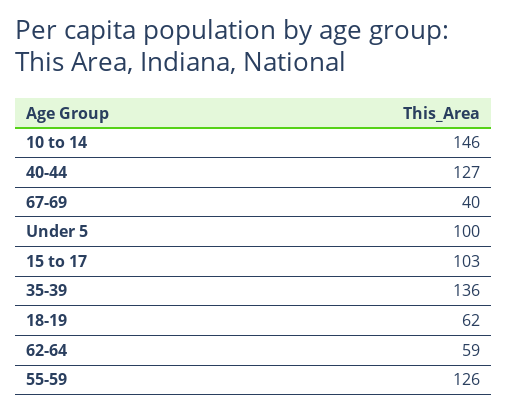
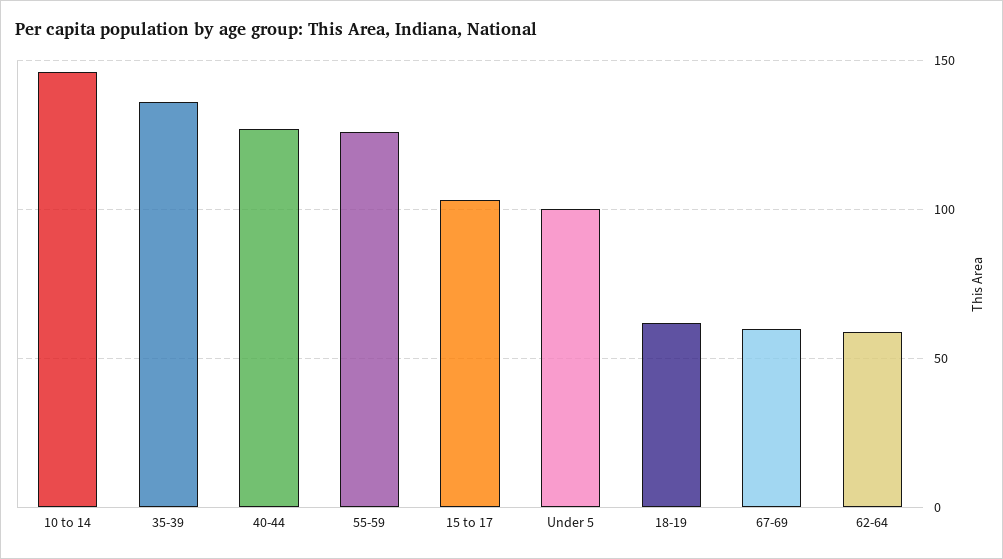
67-69: 40 -> 60

